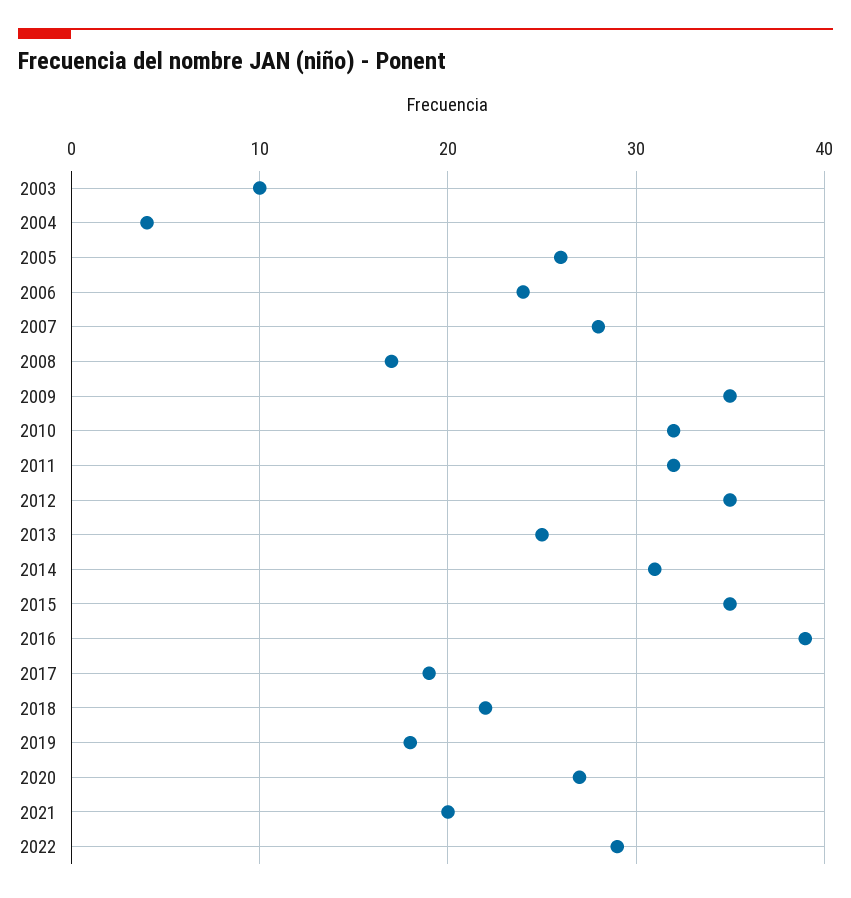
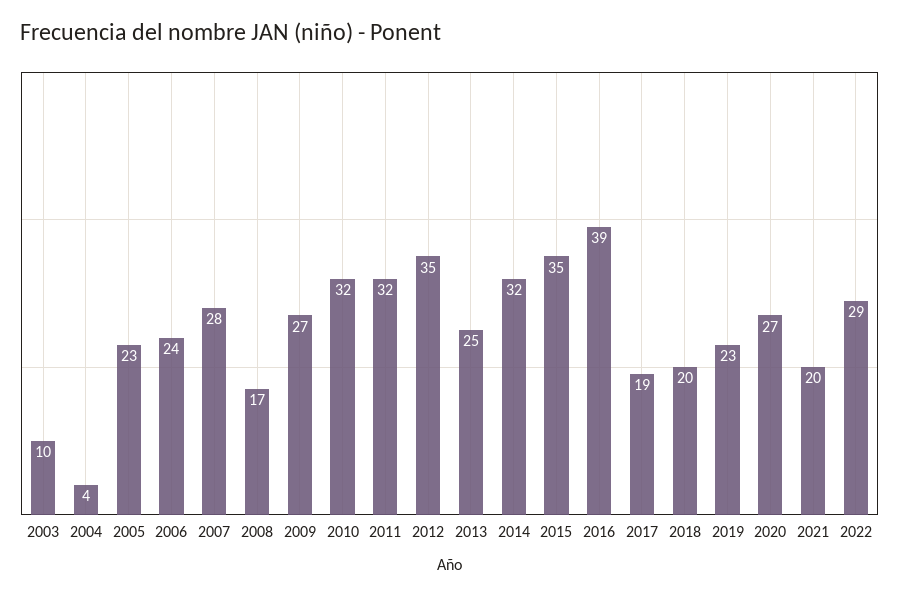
2005: 26 -> 23
2009: 35 -> 27
2014: 31 -> 32
2018: 22 -> 20
2019: 18 -> 23

